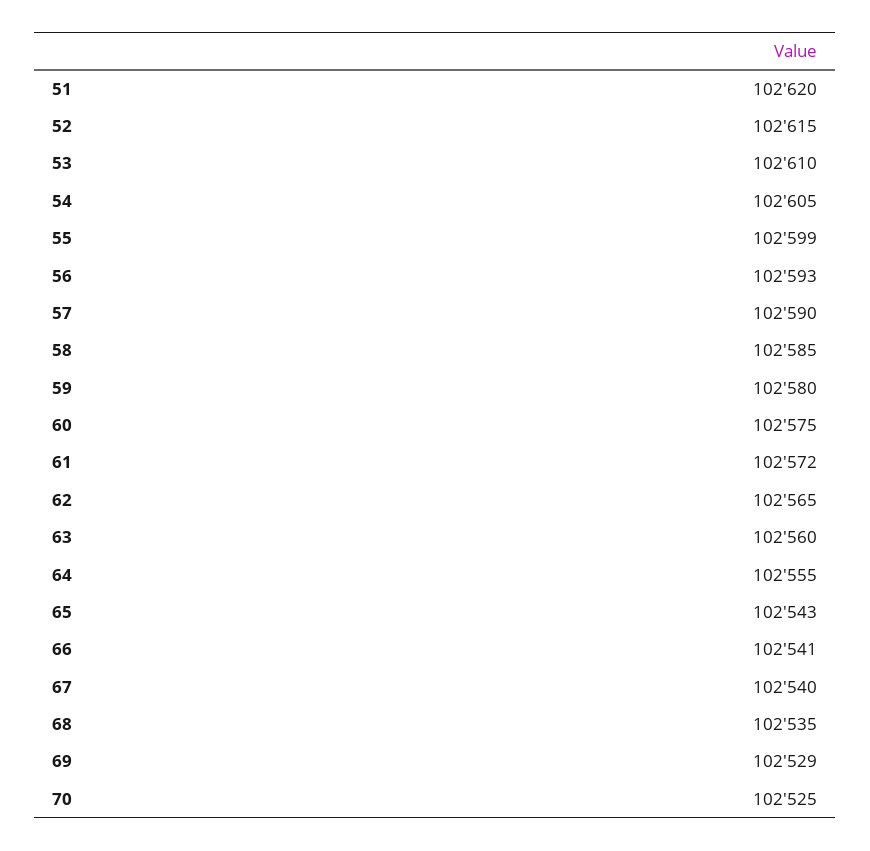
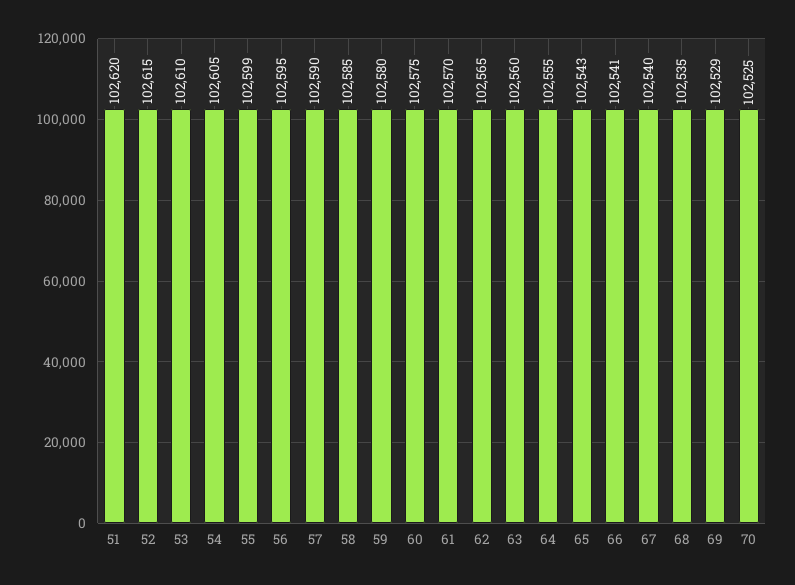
56: 102593 -> 102595
61: 102572 -> 102570

